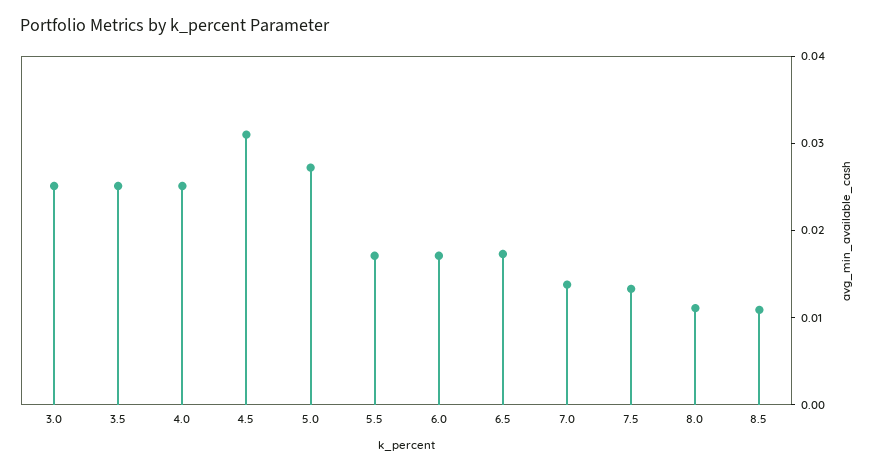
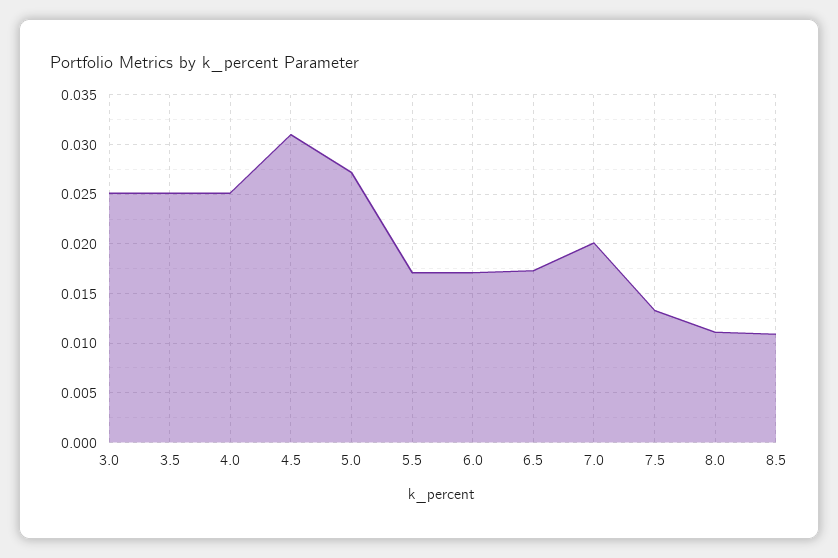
7.0: 0.014 -> 0.02

